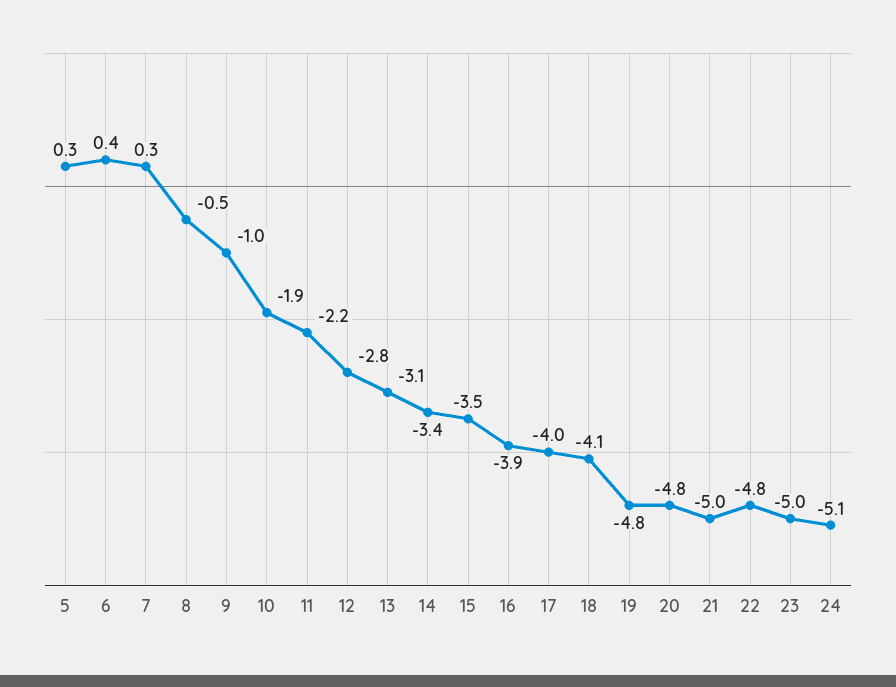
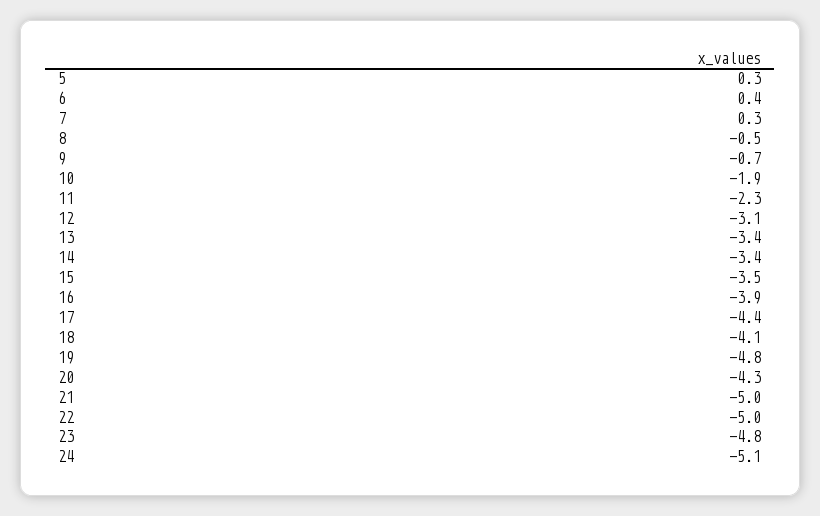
9: -1 -> -0.7
11: -2.2 -> -2.3
12: -2.8 -> -3.1
13: -3.1 -> -3.4
17: -4 -> -4.4
20: -4.8 -> -4.3
22: -4.8 -> -5
23: -5 -> -4.8

